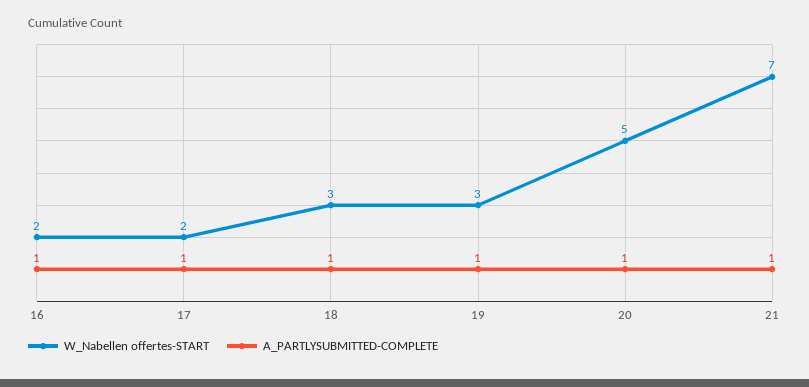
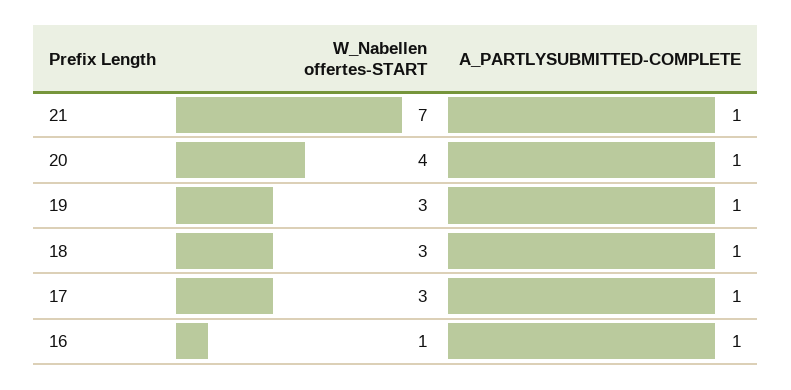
W_Nabellen offertes-START, 16: 2 -> 1
W_Nabellen offertes-START, 17: 2 -> 3
W_Nabellen offertes-START, 20: 5 -> 4

